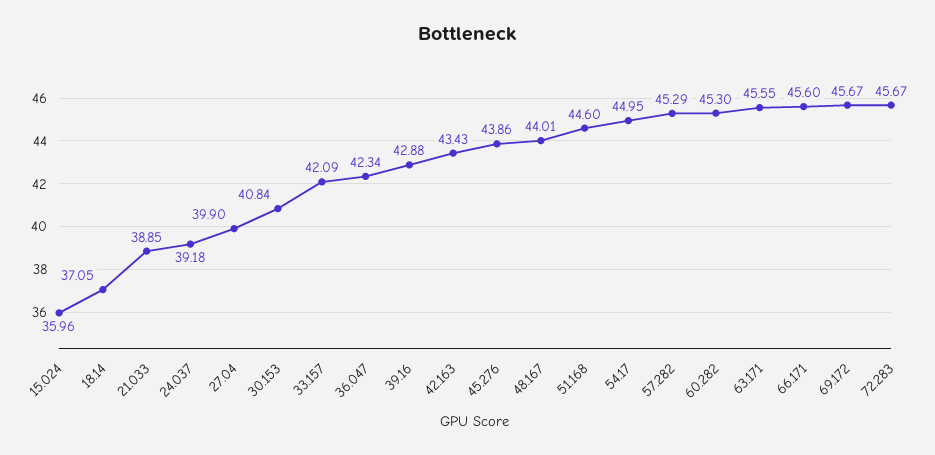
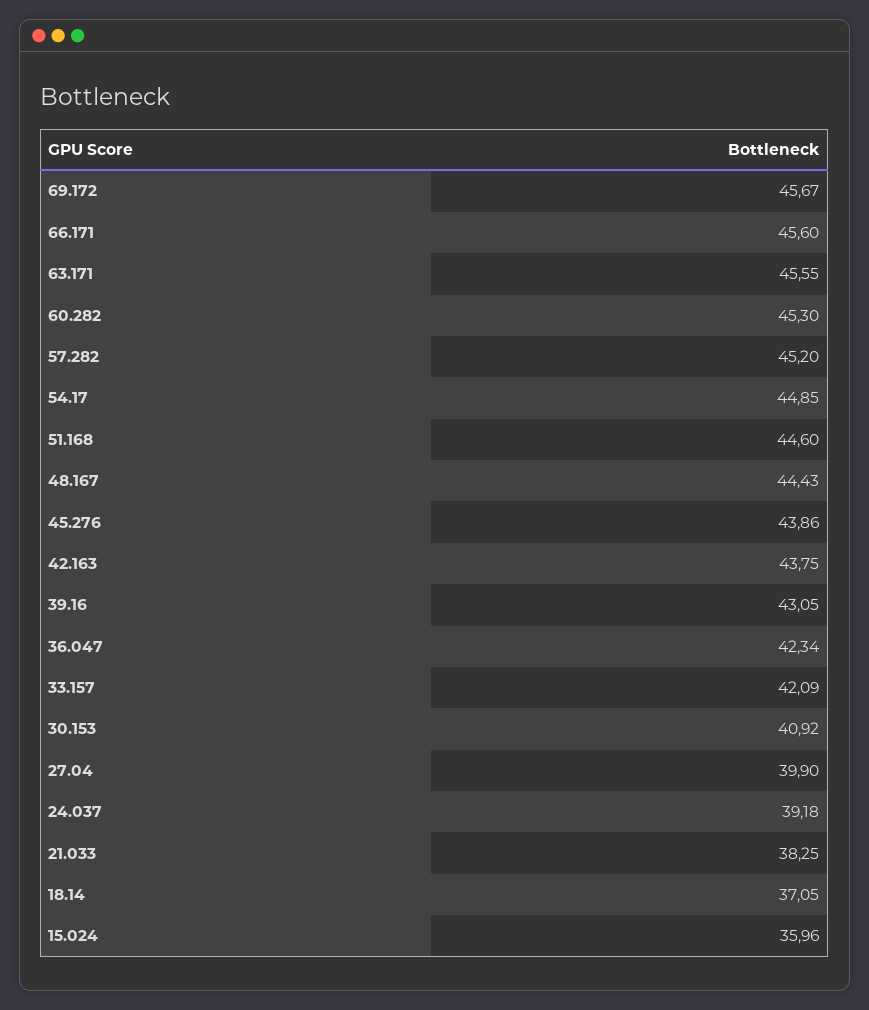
21.033: 38.85 -> 38.25
30.153: 40.84 -> 40.92
39.16: 42.88 -> 43.05
42.163: 43.43 -> 43.75
48.167: 44.01 -> 44.43
54.17: 44.95 -> 44.85
57.282: 45.29 -> 45.2
72.283: 45.67 -> none

